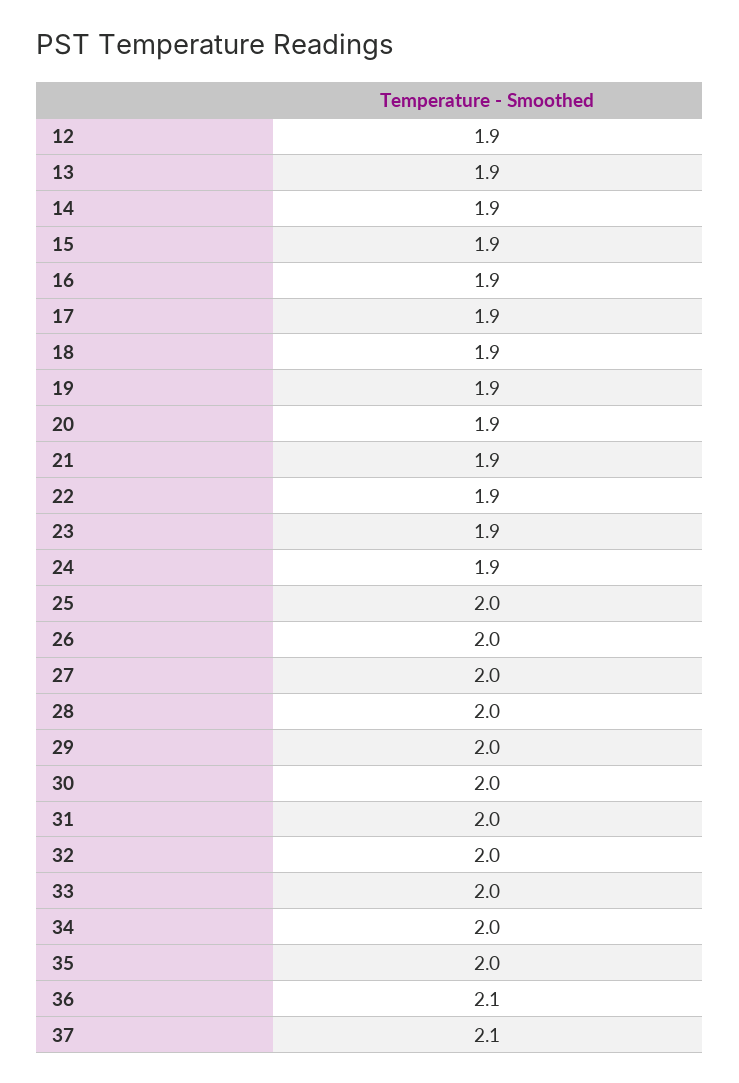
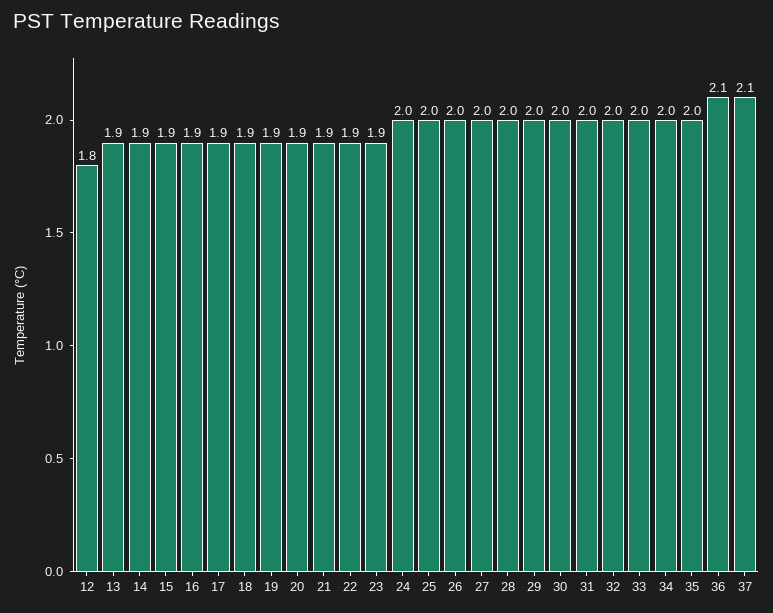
12: 1.9 -> 1.8
24: 1.9 -> 2

